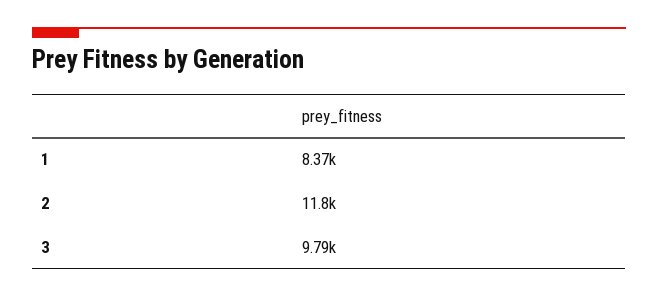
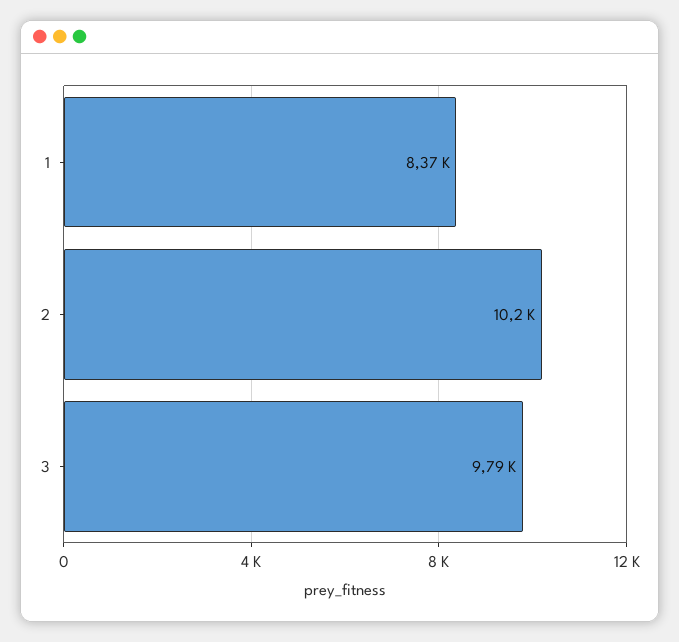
2: 11800 -> 10200

